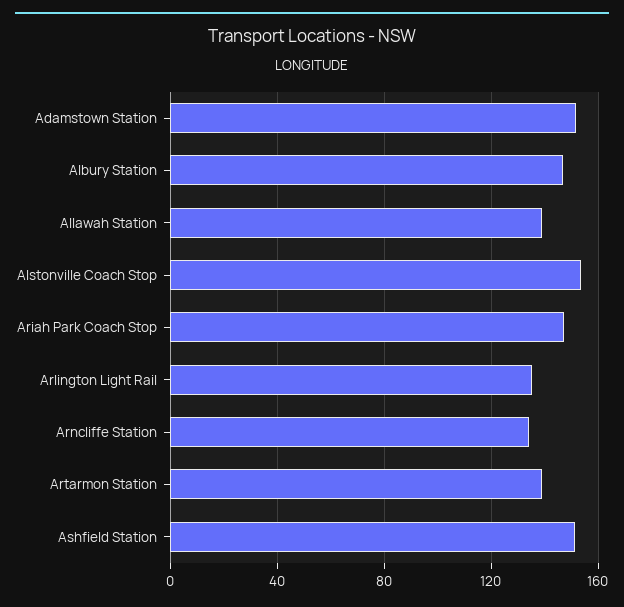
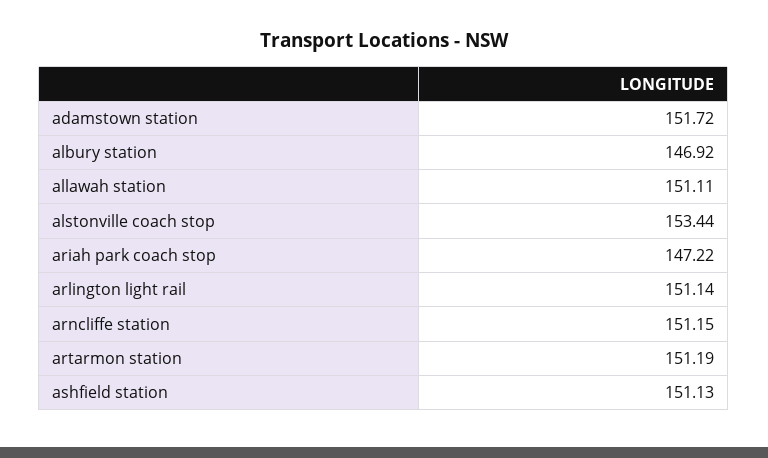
Allawah Station: 140 -> 151.11
Arlington Light Rail: 135 -> 151.14
Arncliffe Station: 135 -> 151.15
Artarmon Station: 140 -> 151.19

